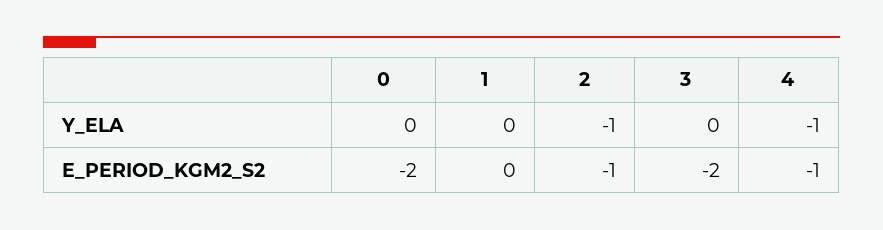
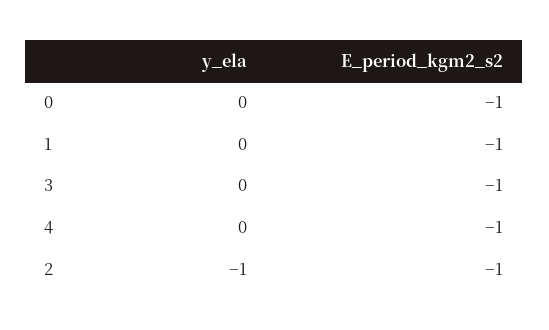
4, Y_ELA: -1 -> 0
0, E_PERIOD_KGM2_S2: -2 -> -1
1, E_PERIOD_KGM2_S2: 0 -> -1
3, E_PERIOD_KGM2_S2: -2 -> -1

